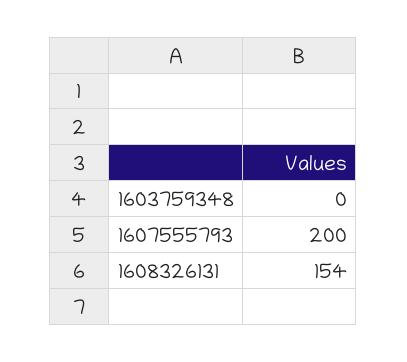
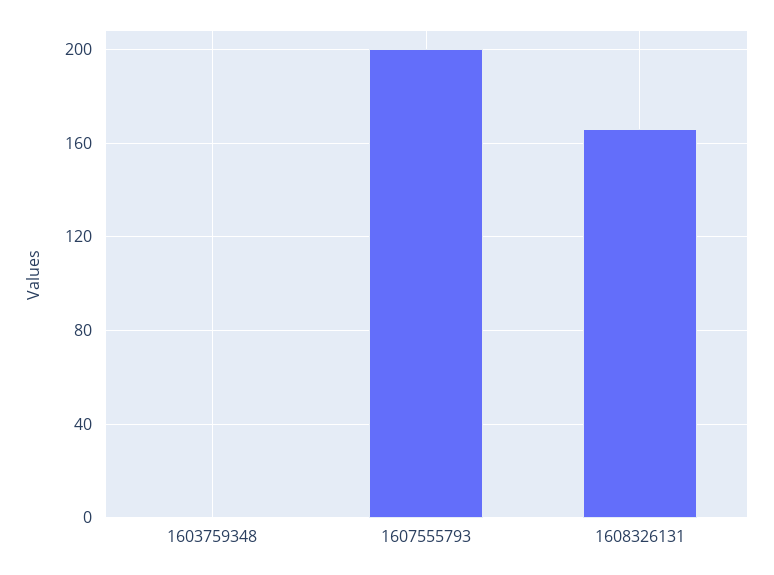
1608326131: 154 -> 165

